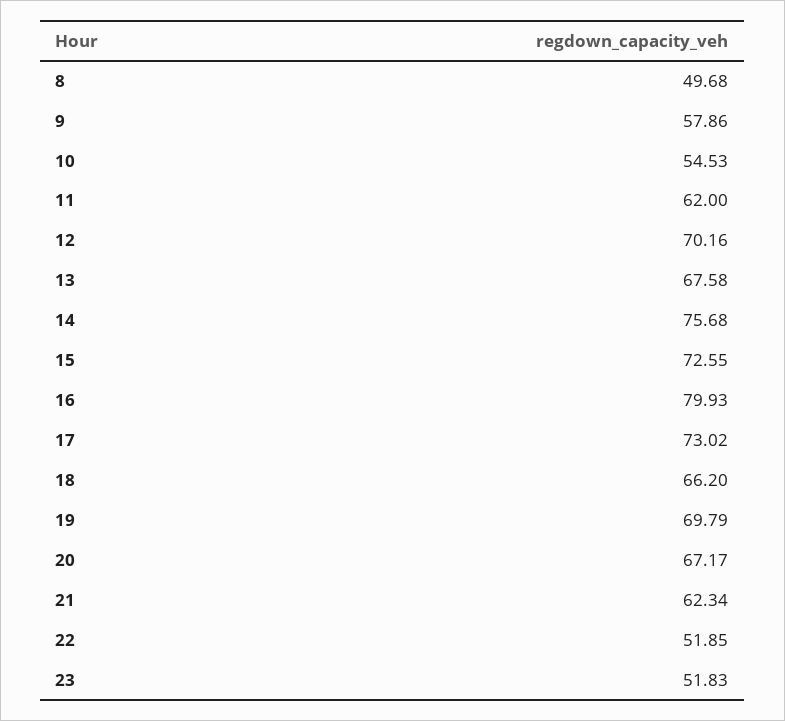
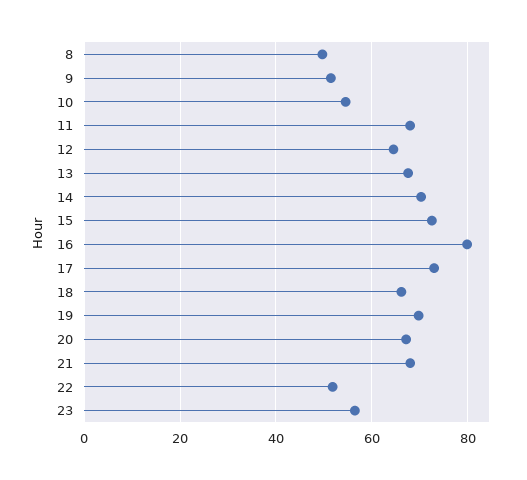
9: 57.86 -> 52
11: 62 -> 68
12: 70.16 -> 64
14: 75.68 -> 70
21: 62.34 -> 68
23: 51.83 -> 56

